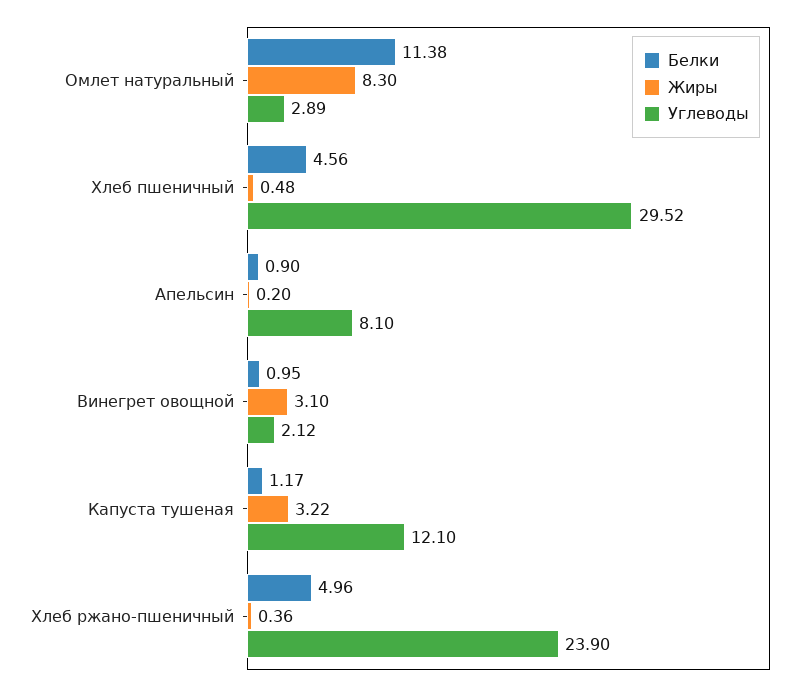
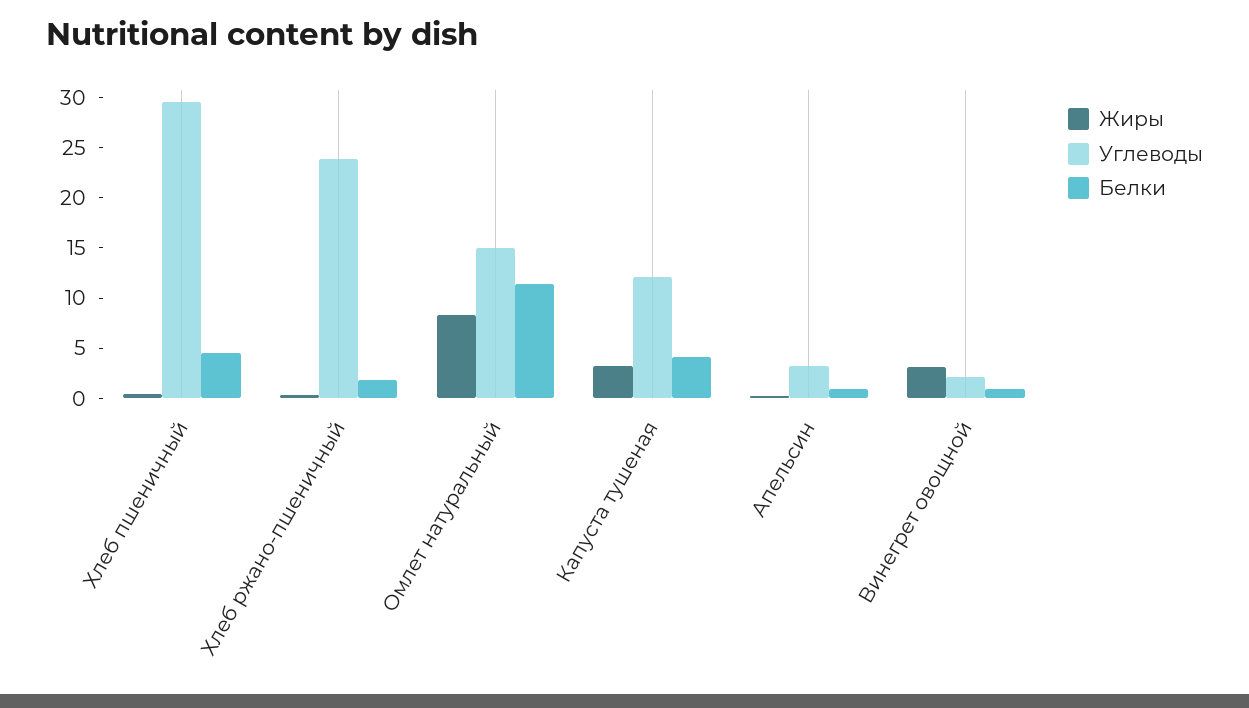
Углеводы, Омлет натуральный: 2.89 -> 15
Углеводы, Апельсин: 8.1 -> 3
Белки, Капуста тушеная: 1.17 -> 4
Белки, Хлеб ржано-пшеничный: 4.96 -> 2

